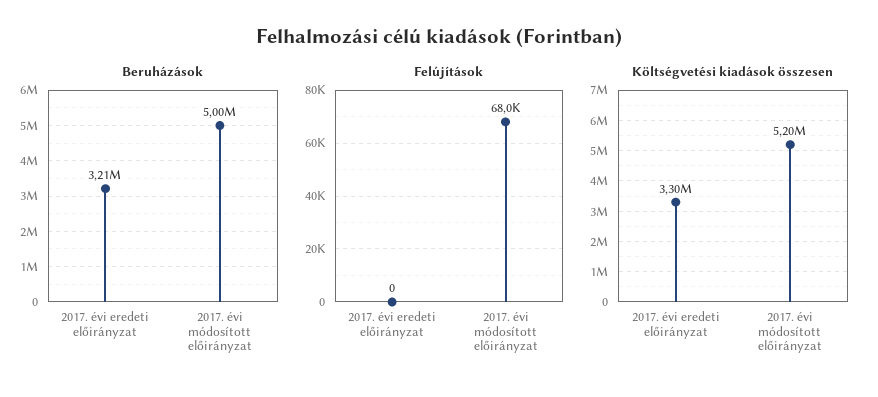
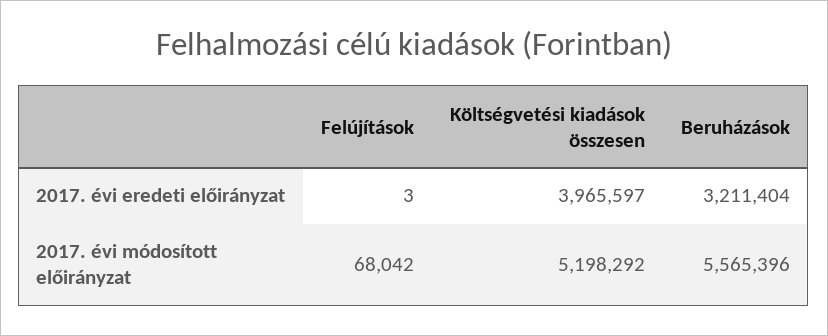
Beruházások, 2017. évi módosított előirányzat: 5000000 -> 5565396
Felújítások, 2017. évi eredeti előirányzat: 0 -> 3
Költségvetési kiadások összesen, 2017. évi eredeti előirányzat: 3300000 -> 3965597

